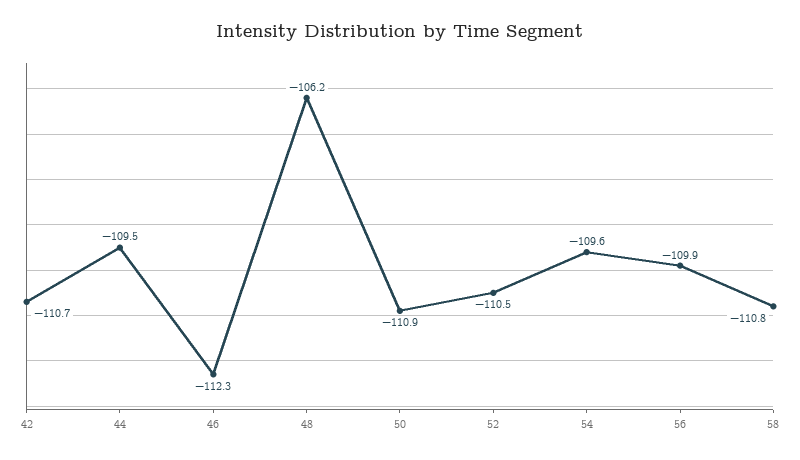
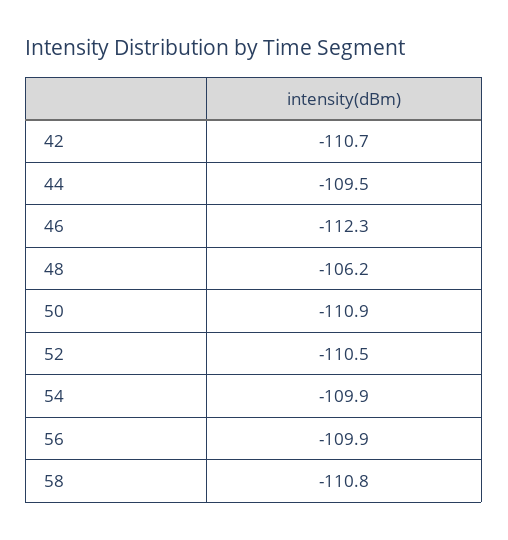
54: -109.6 -> -109.9

